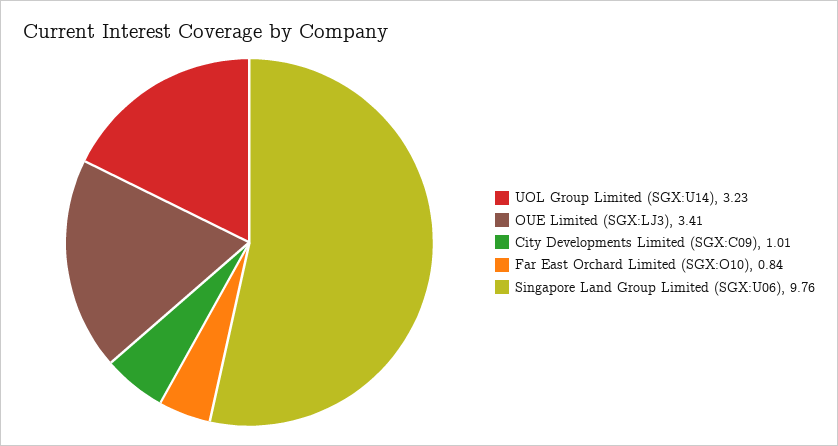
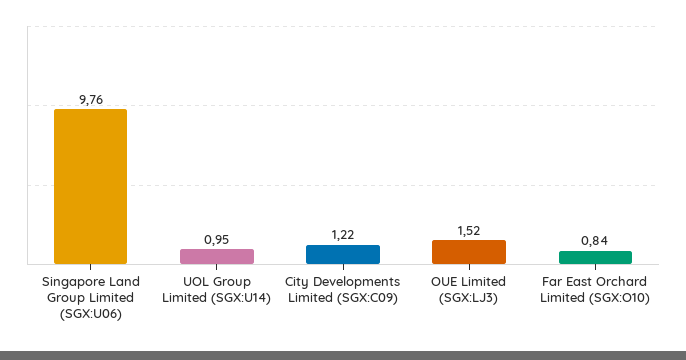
UOL Group Limited (SGX:U14): 3.23 -> 0.95
OUE Limited (SGX:LJ3): 3.41 -> 1.52
City Developments Limited (SGX:C09): 1.01 -> 1.22

